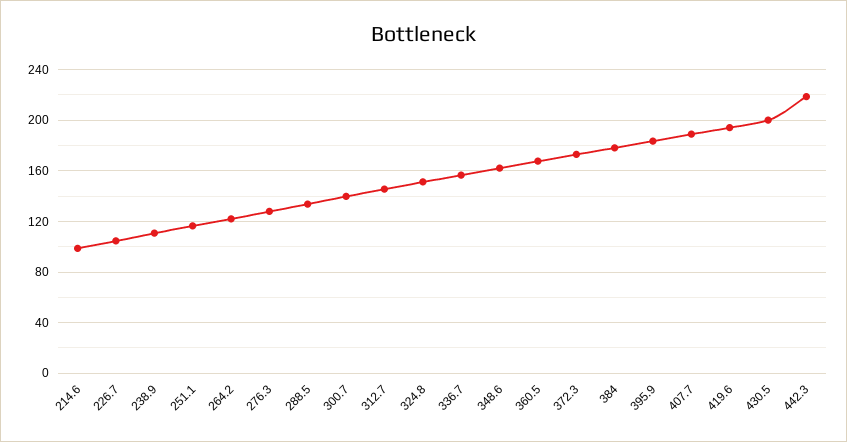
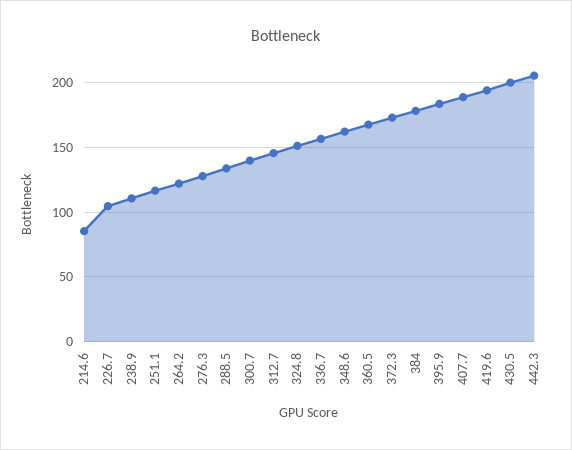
214.6: 100 -> 85
442.3: 220 -> 205

